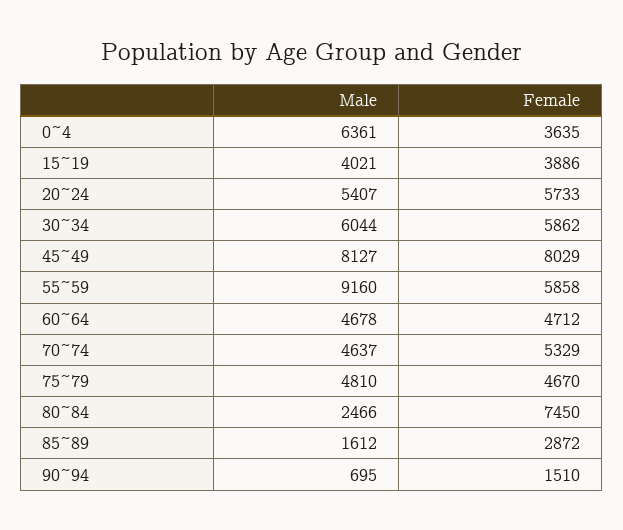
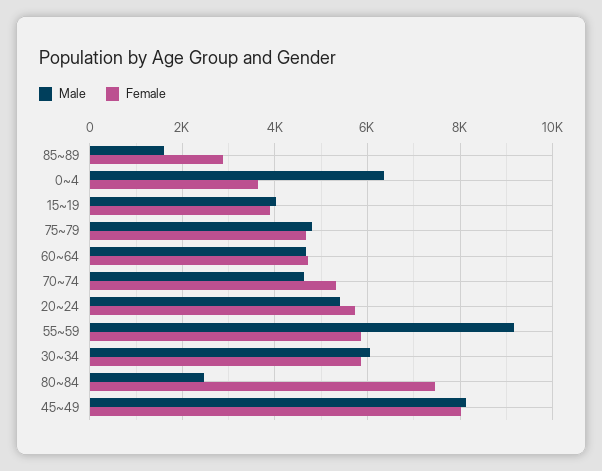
Male, 90~94: 695 -> none
Female, 90~94: 1510 -> none

